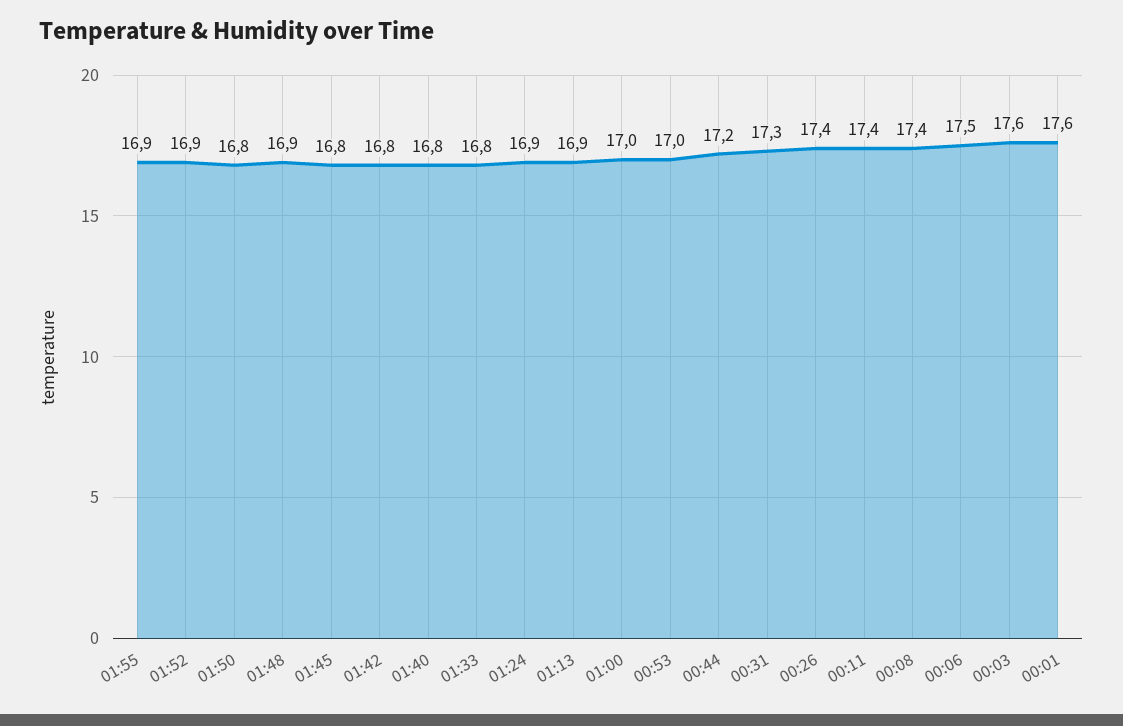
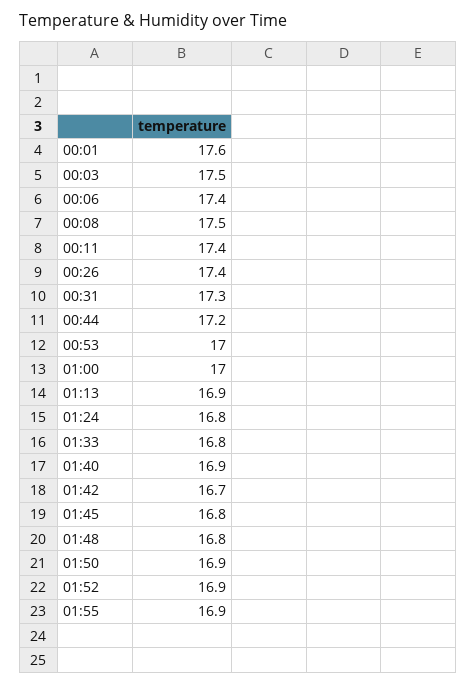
01:50: 16.8 -> 16.9
01:48: 16.9 -> 16.8
01:42: 16.8 -> 16.7
01:40: 16.8 -> 16.9
01:24: 16.9 -> 16.8
00:08: 17.4 -> 17.5
00:06: 17.5 -> 17.4
00:03: 17.6 -> 17.5

